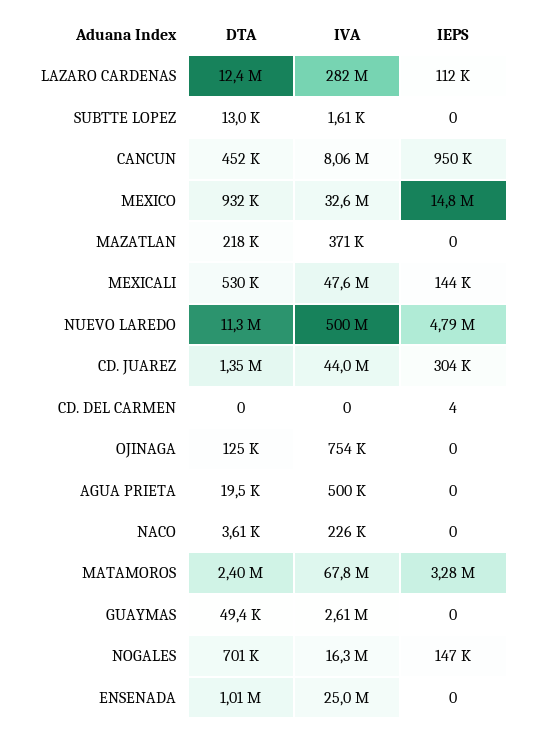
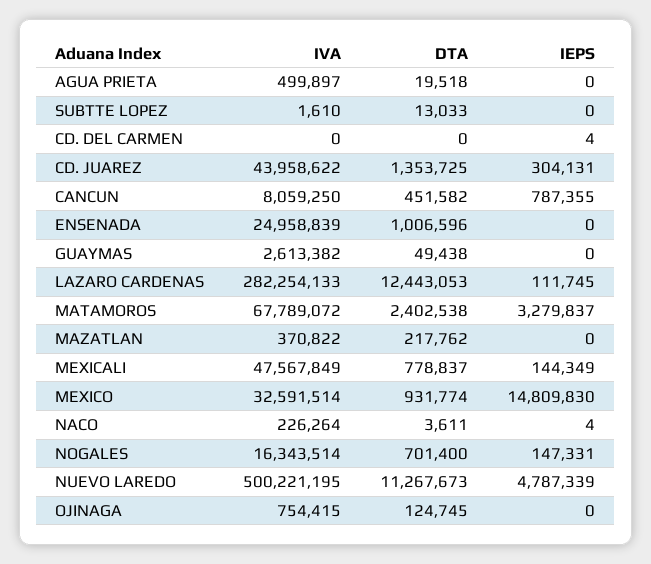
IEPS, CANCUN: 950000 -> 787355
DTA, MEXICALI: 530000 -> 778837
IEPS, NACO: 0 -> 4

